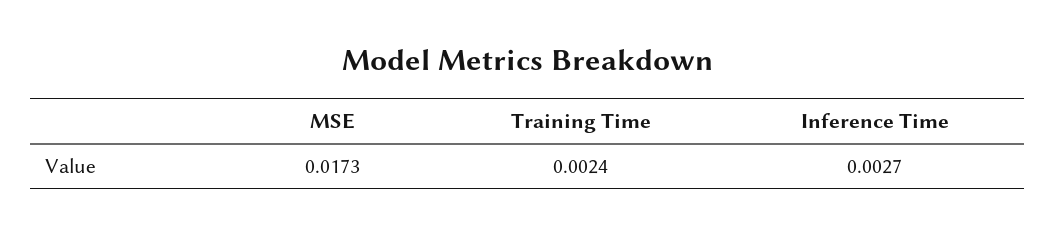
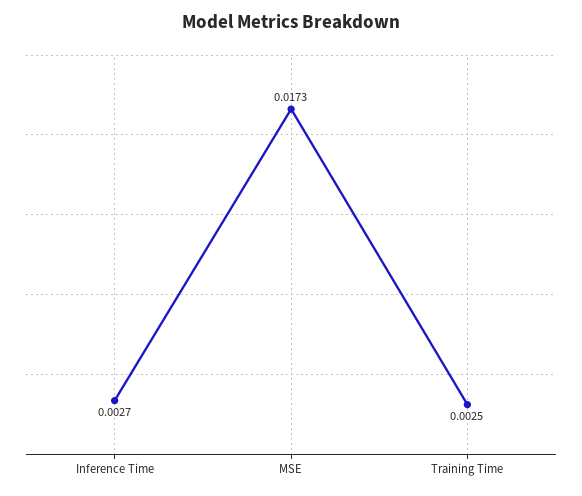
Training Time: 0.0024 -> 0.0025

